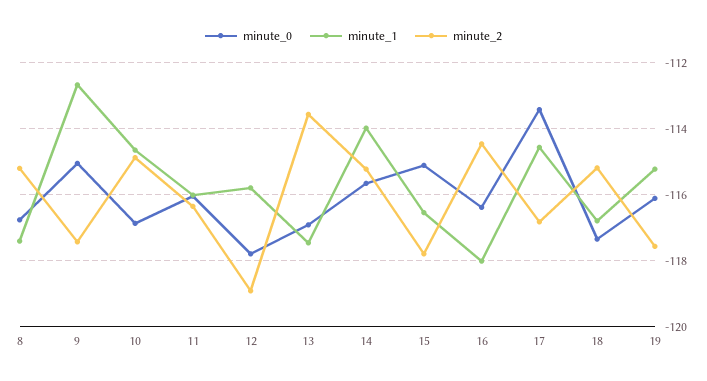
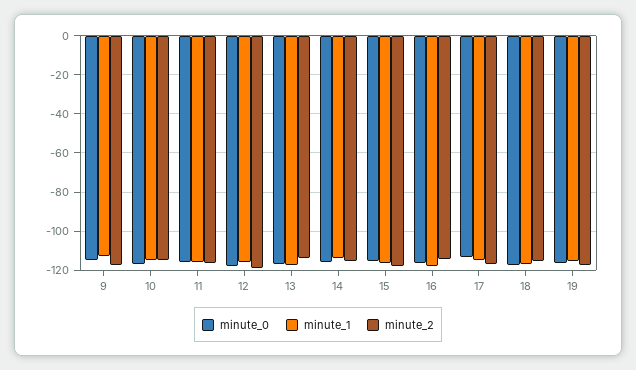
minute_0, 8: -116.8 -> none
minute_1, 8: -117.4 -> none
minute_2, 8: -115.2 -> none

